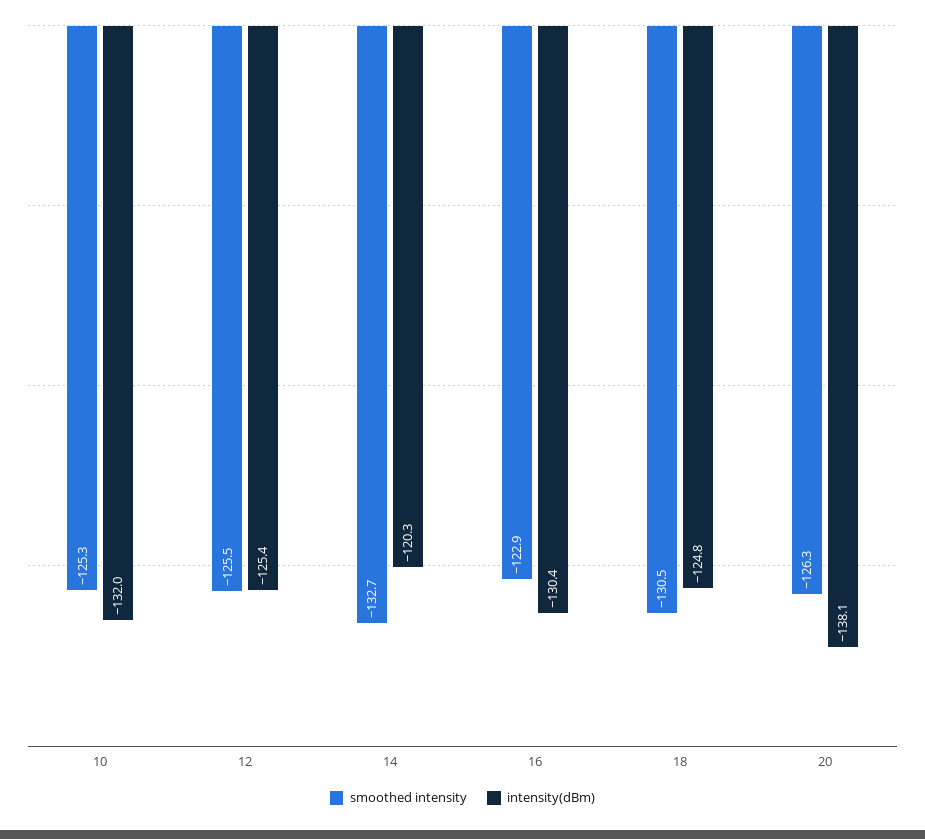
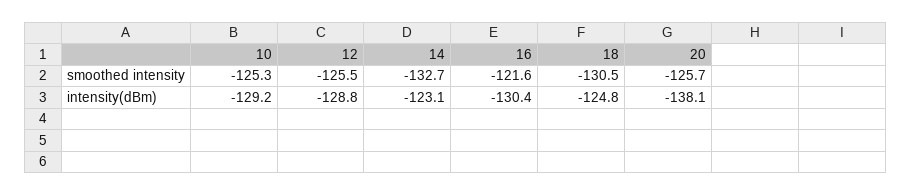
intensity(dBm), 10: -132 -> -129.2
intensity(dBm), 12: -125.4 -> -128.8
intensity(dBm), 14: -120.3 -> -123.1
smoothed intensity, 16: -122.9 -> -121.6
smoothed intensity, 20: -126.3 -> -125.7

